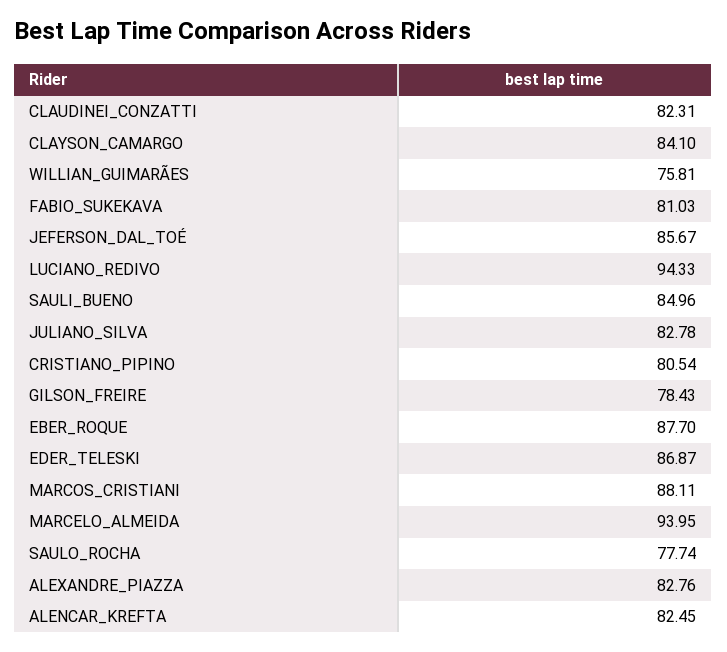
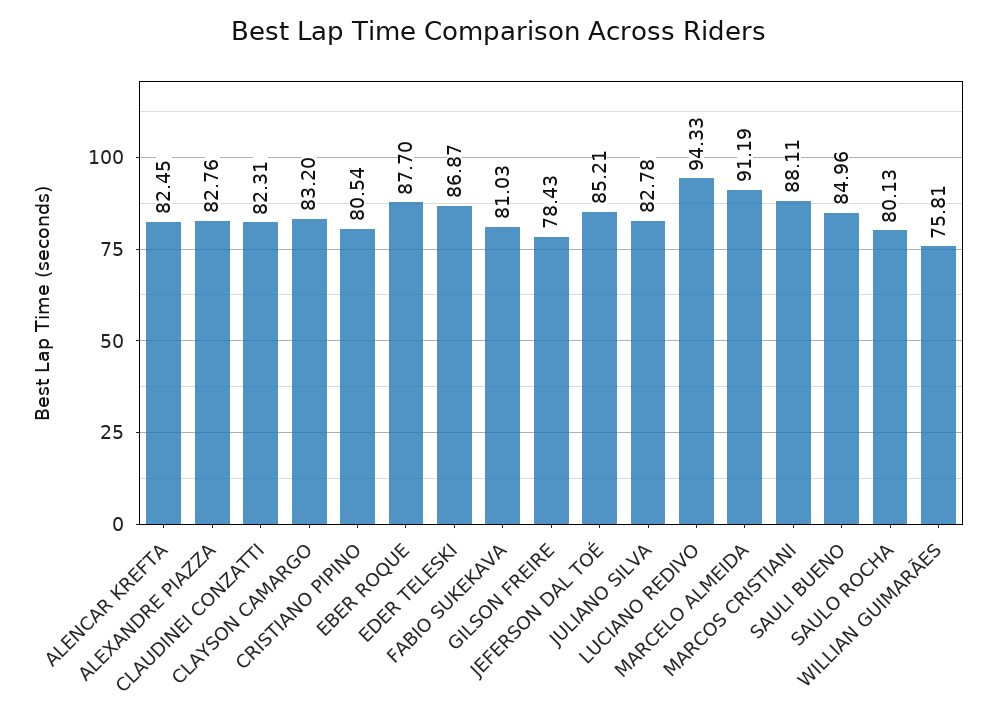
CLAYSON_CAMARGO: 84.1 -> 83.2
JEFERSON_DAL_TOÉ: 85.67 -> 85.21
MARCELO_ALMEIDA: 93.95 -> 91.19
SAULO_ROCHA: 77.74 -> 80.13

